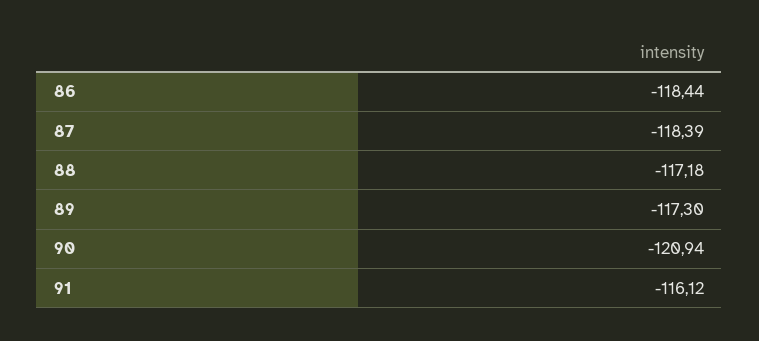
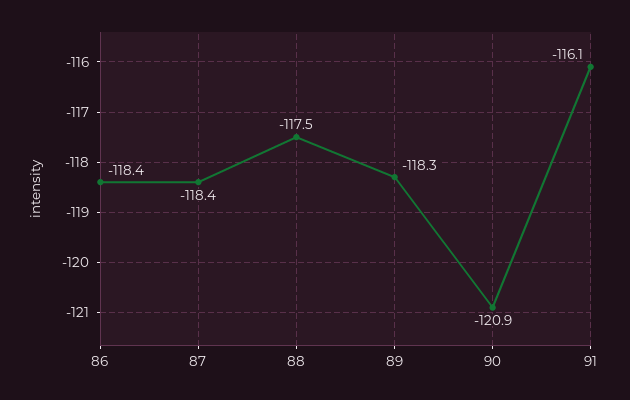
88: -117.18 -> -117.5
89: -117.3 -> -118.3

